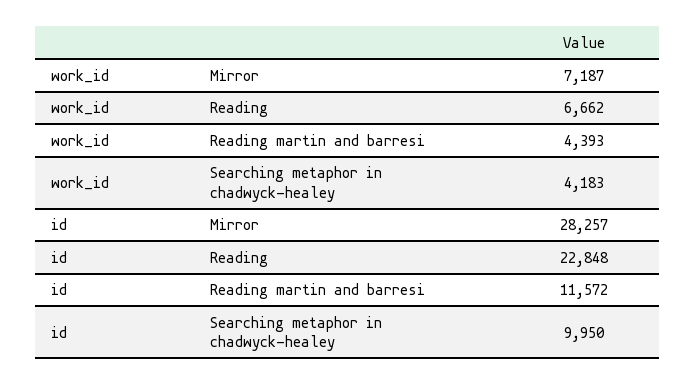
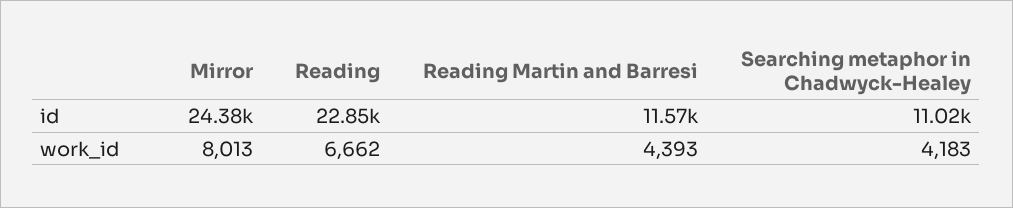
work_id, Mirror: 7187 -> 8013
id, Mirror: 28257 -> 24380
id, Searching metaphor in chadwyck-healey: 9950 -> 11020

